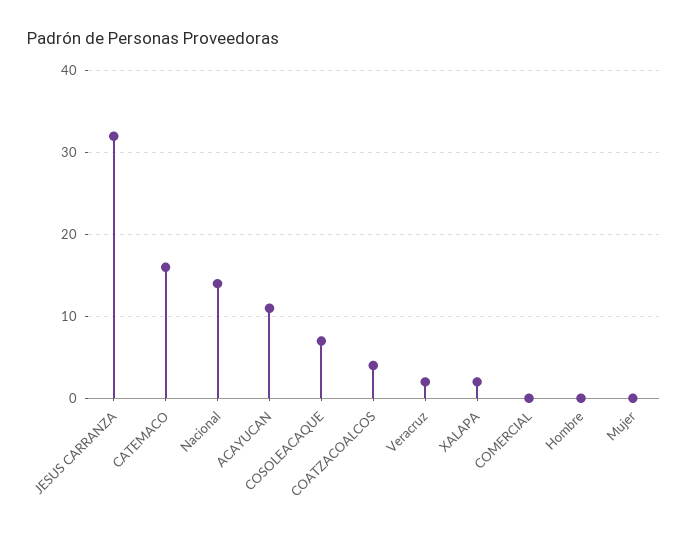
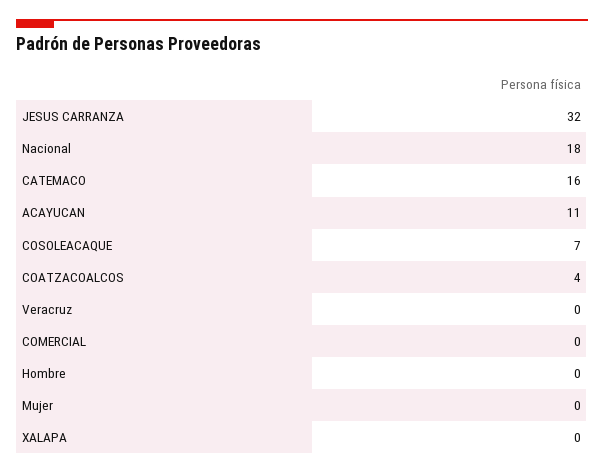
Nacional: 14 -> 18
Veracruz: 2 -> 0
XALAPA: 2 -> 0

